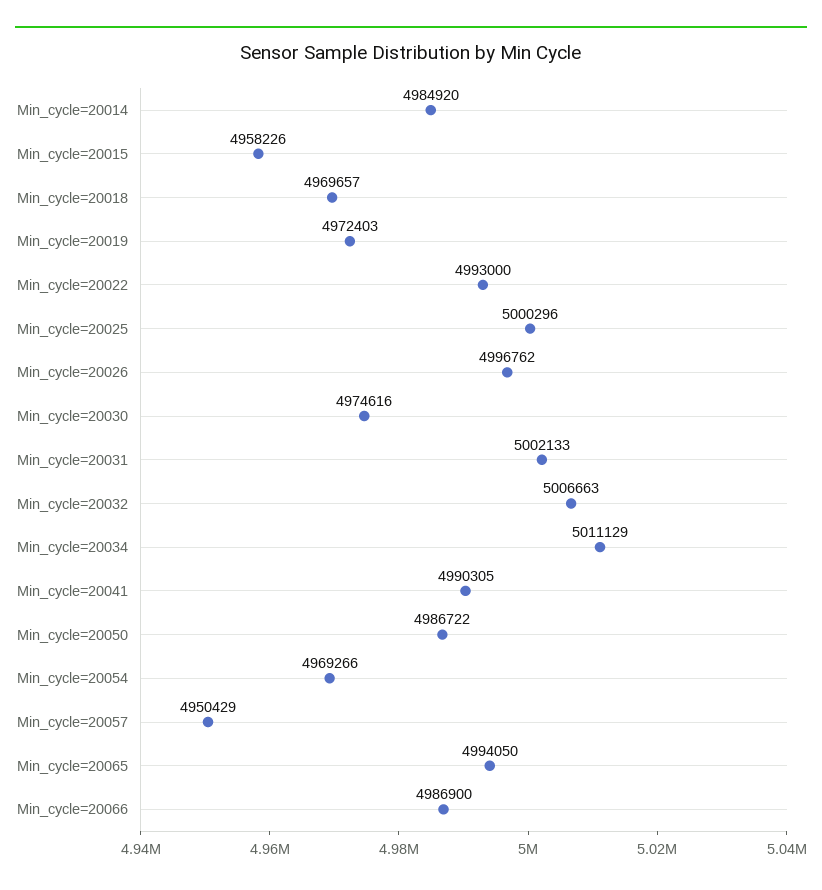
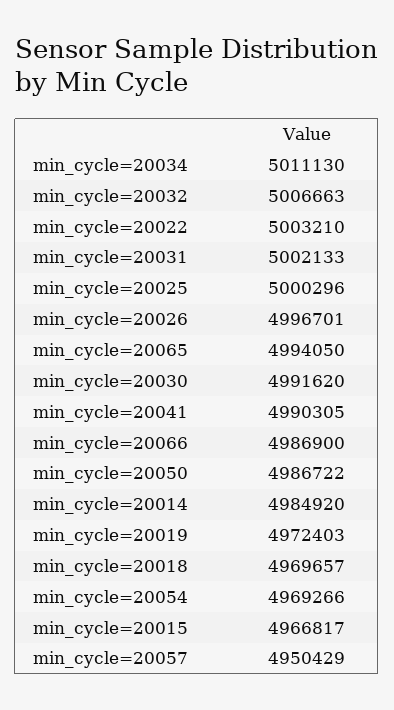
Min_cycle=20015: 4958226 -> 4966817
Min_cycle=20022: 4993000 -> 5003210
Min_cycle=20026: 4996762 -> 4996701
Min_cycle=20030: 4974616 -> 4991620
Min_cycle=20034: 5011129 -> 5011130

